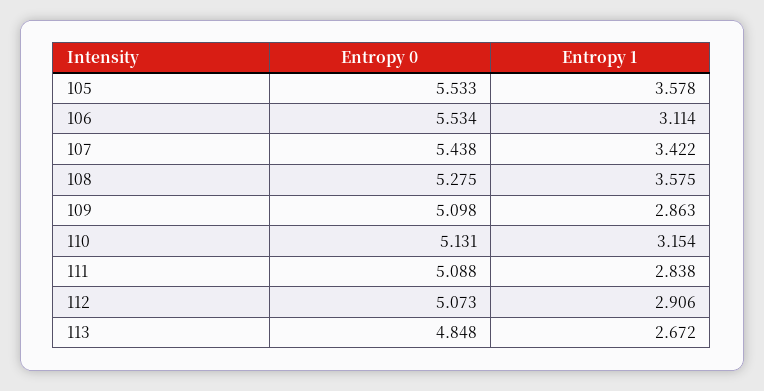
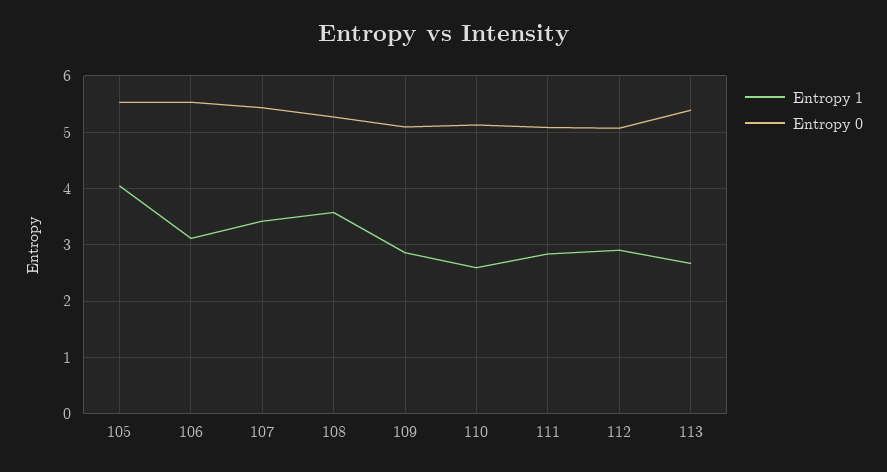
Entropy 1, 105: 3.578 -> 4
Entropy 1, 110: 3.154 -> 2.6
Entropy 0, 113: 4.848 -> 5.4

